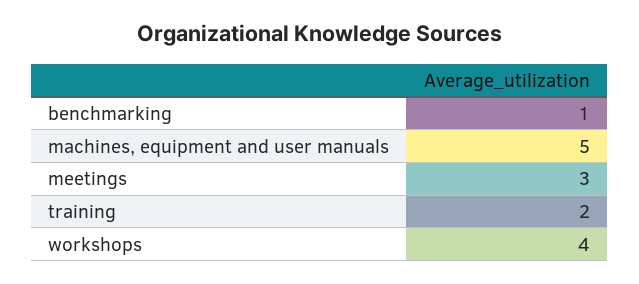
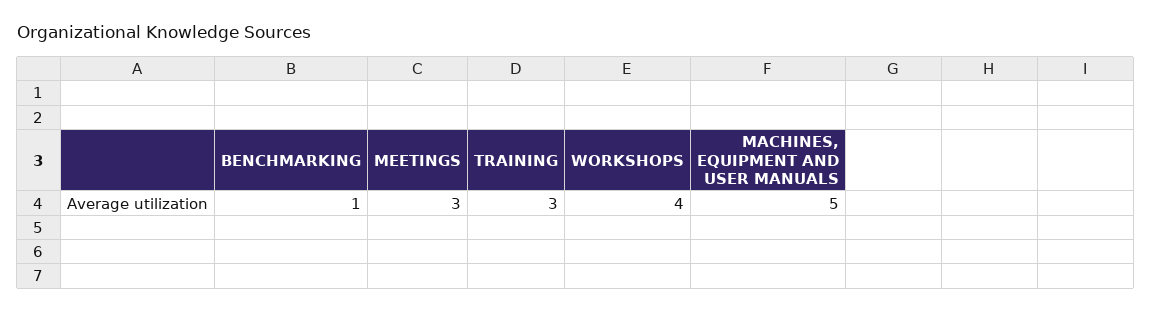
training: 2 -> 3

